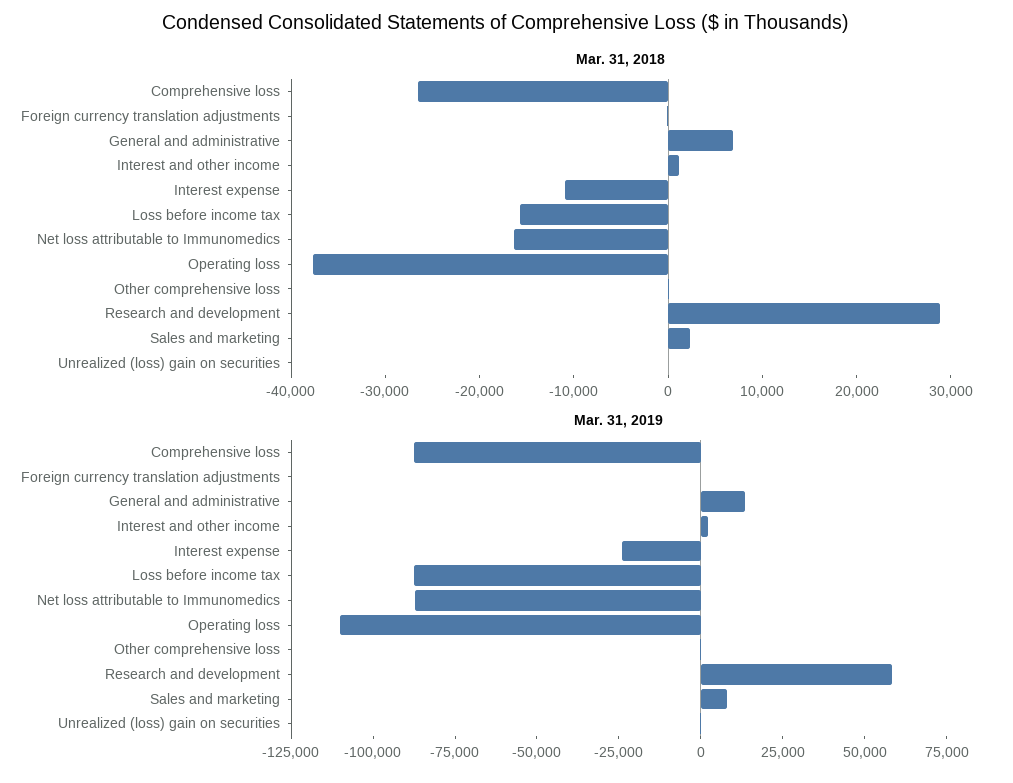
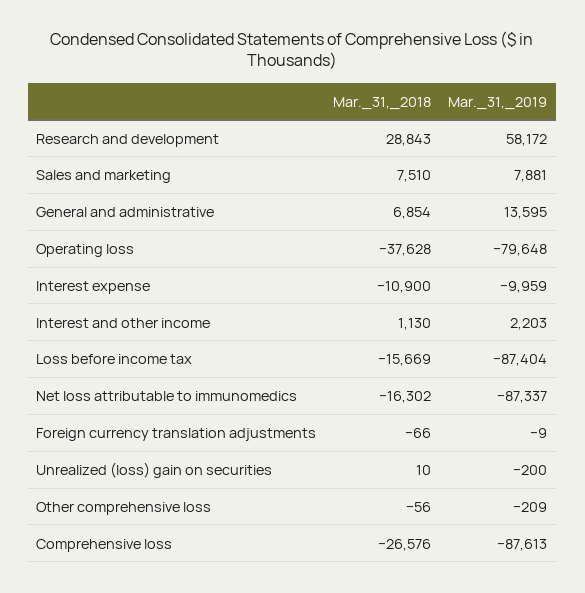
Mar. 31, 2018, Sales and marketing: 2000 -> 7510
Mar. 31, 2019, Interest expense: -25000 -> -9959
Mar. 31, 2019, Operating loss: -110000 -> -79648

